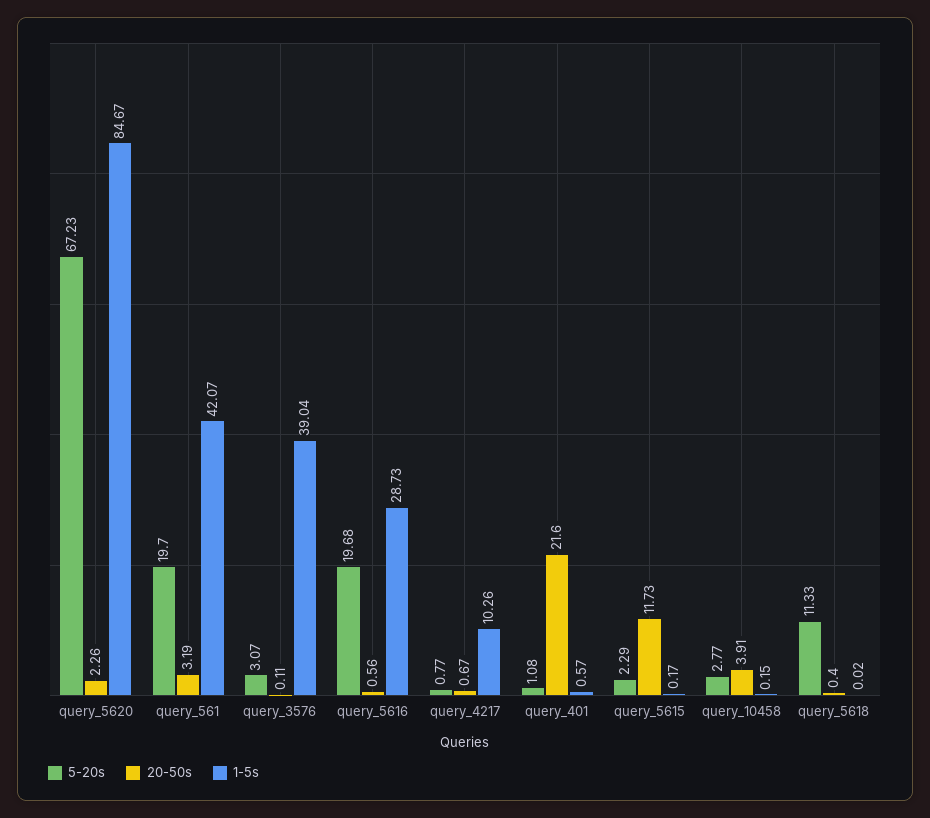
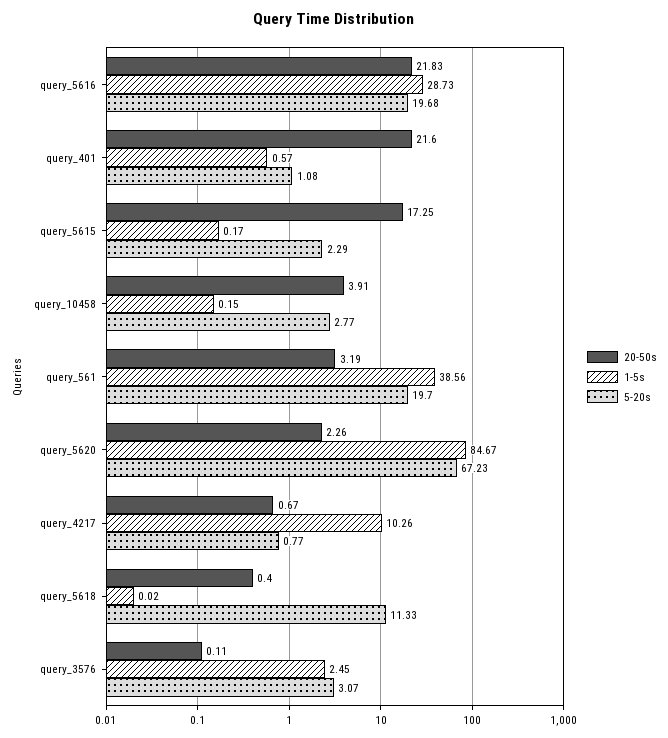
1-5s, query_561: 42.07 -> 38.56
1-5s, query_3576: 39.04 -> 2.45
20-50s, query_5616: 0.56 -> 21.83
20-50s, query_5615: 11.73 -> 17.25

